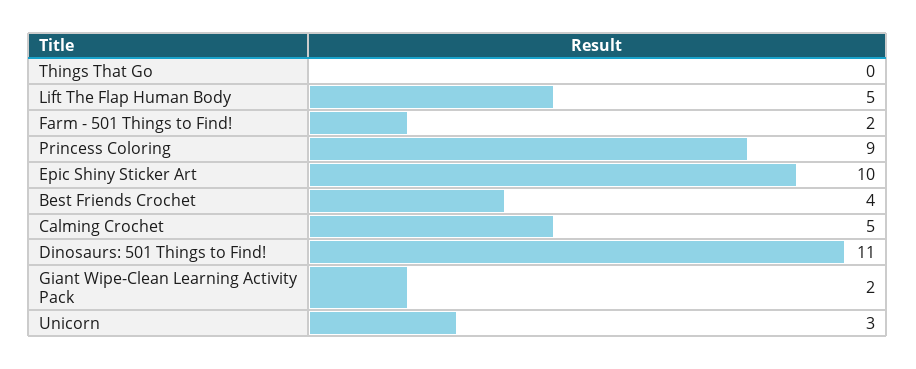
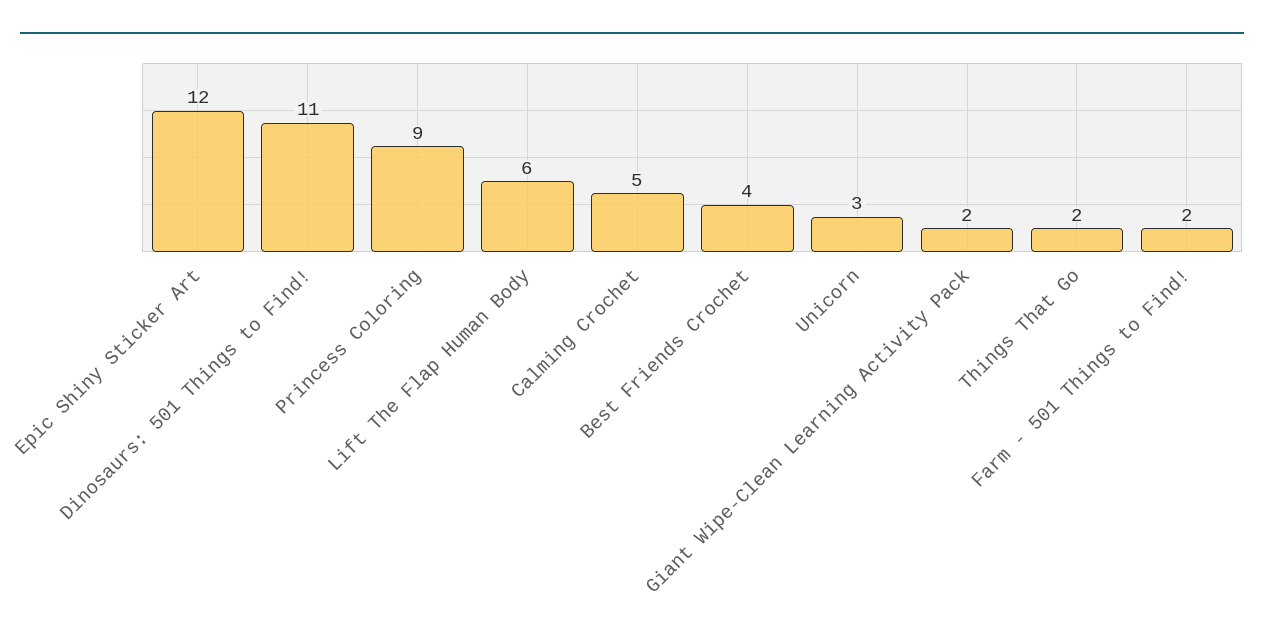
Things That Go: 0 -> 2
Lift The Flap Human Body: 5 -> 6
Epic Shiny Sticker Art: 10 -> 12

